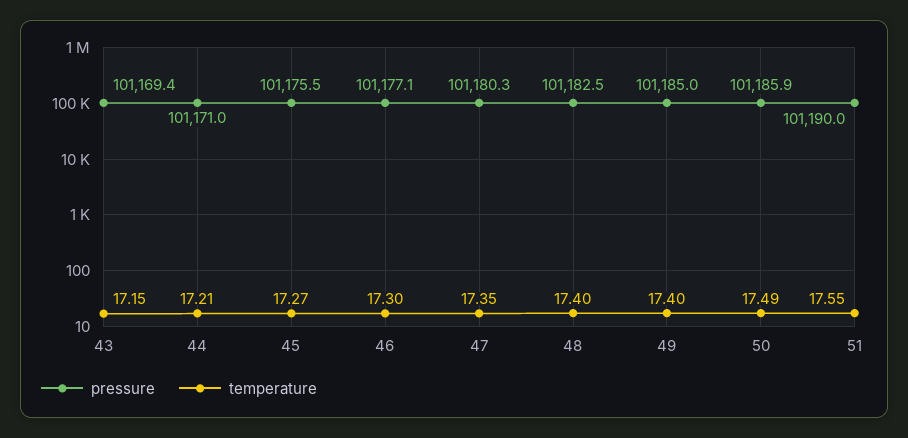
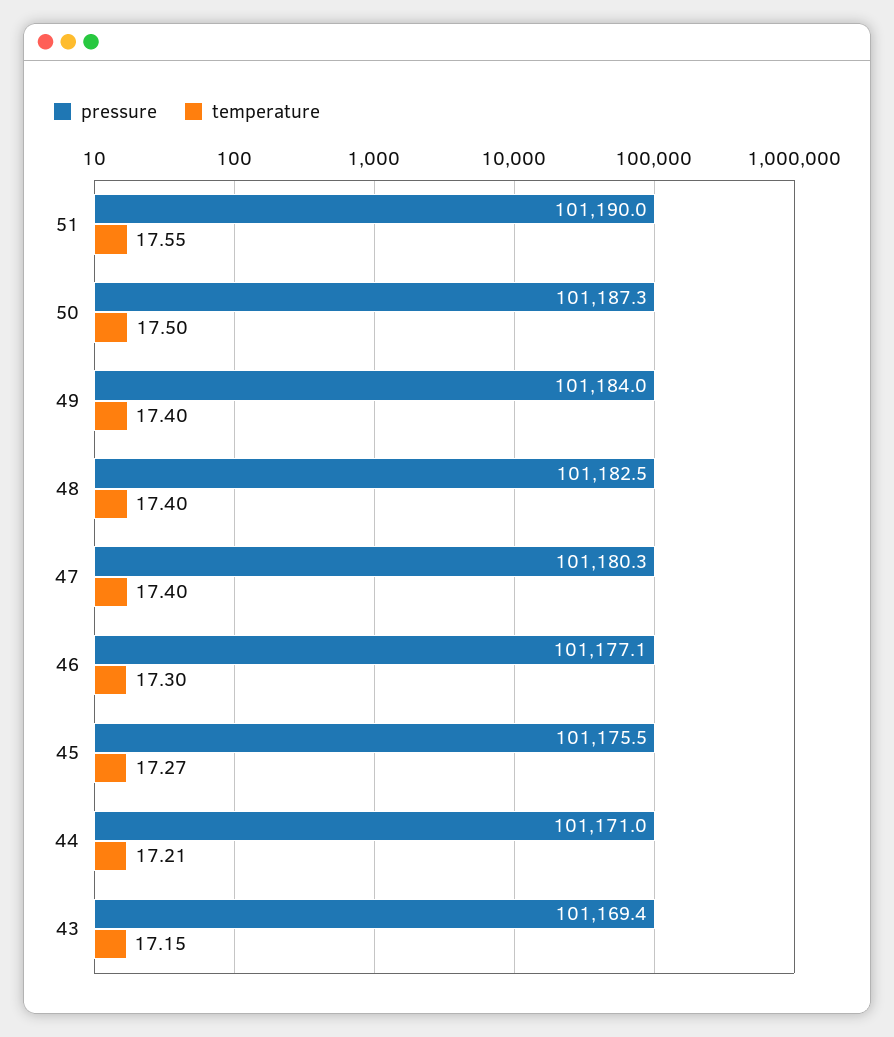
temperature, 47: 17.35 -> 17.4
pressure, 49: 101185 -> 101184
pressure, 50: 101185.9 -> 101187.3
temperature, 50: 17.49 -> 17.5

